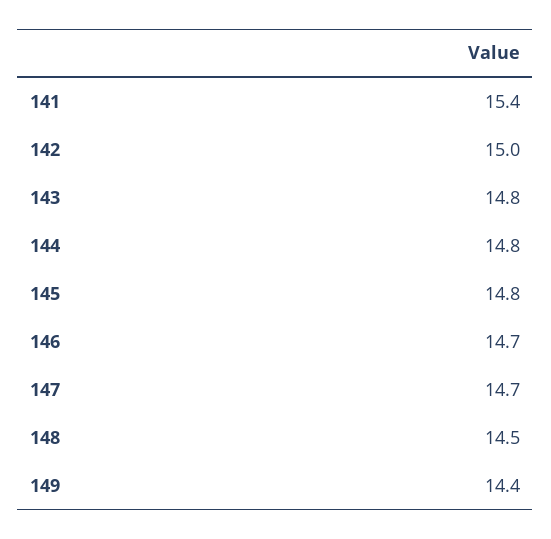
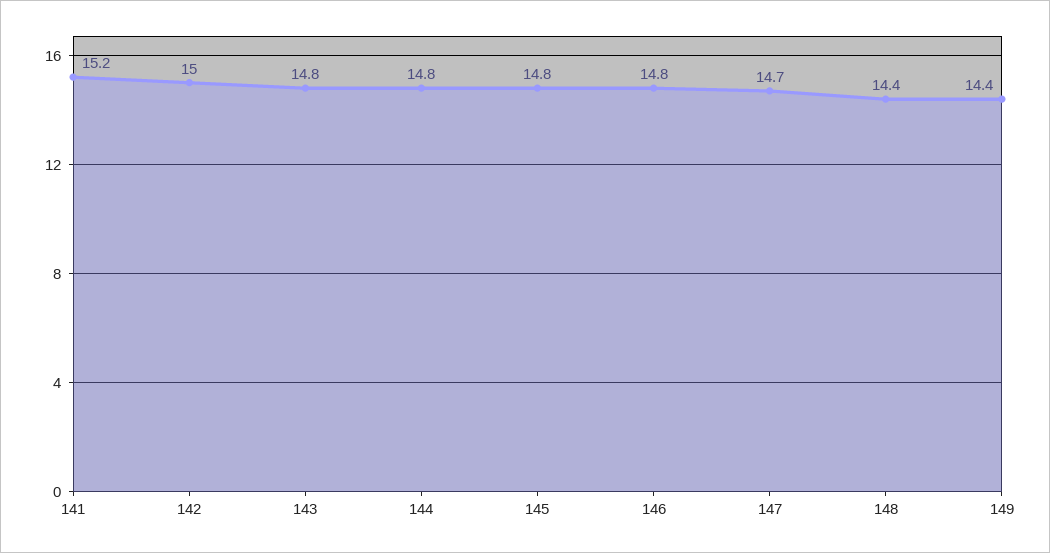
141: 15.4 -> 15.2
146: 14.7 -> 14.8
148: 14.5 -> 14.4

